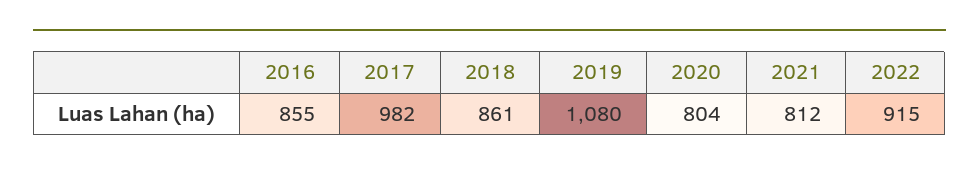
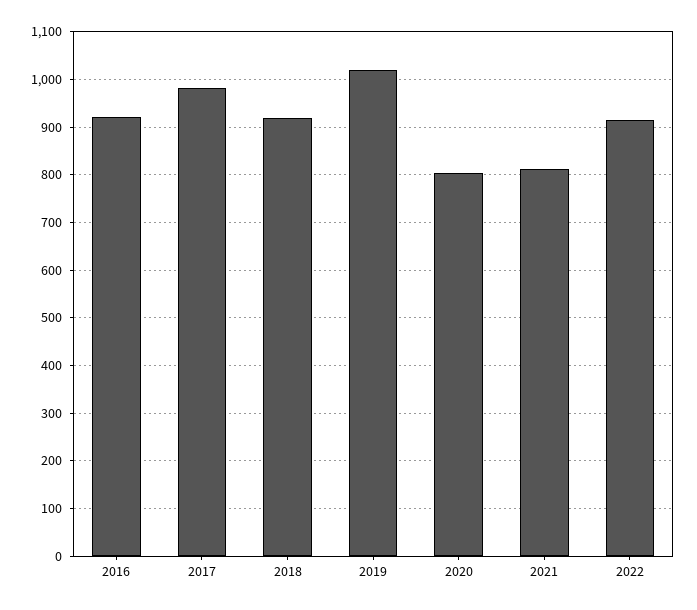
2016: 855 -> 920
2018: 861 -> 920
2019: 1080 -> 1020

